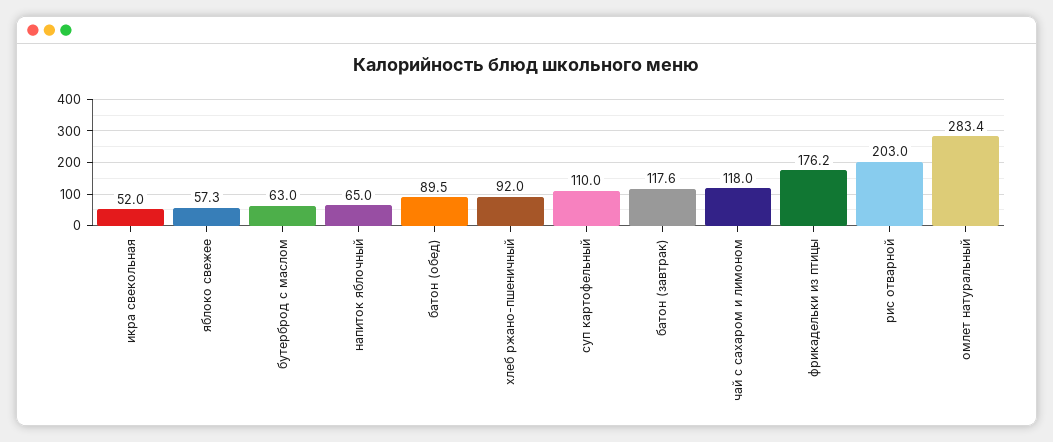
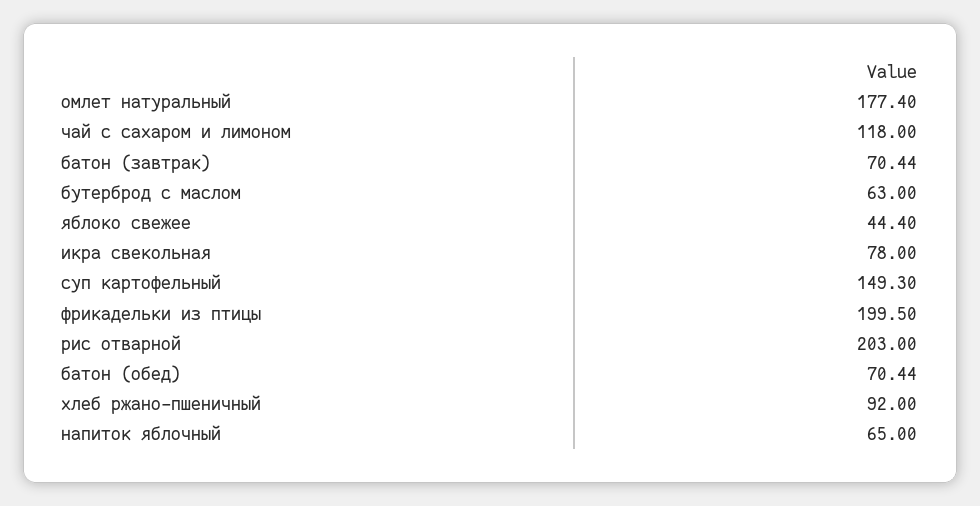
икра свекольная: 52 -> 78
яблоко свежее: 57.3 -> 44.4
батон (обед): 89.5 -> 70.44
суп картофельный: 110 -> 149.3
батон (завтрак): 117.6 -> 70.44
фрикадельки из птицы: 176.2 -> 199.5
омлет натуральный: 283.4 -> 177.4

